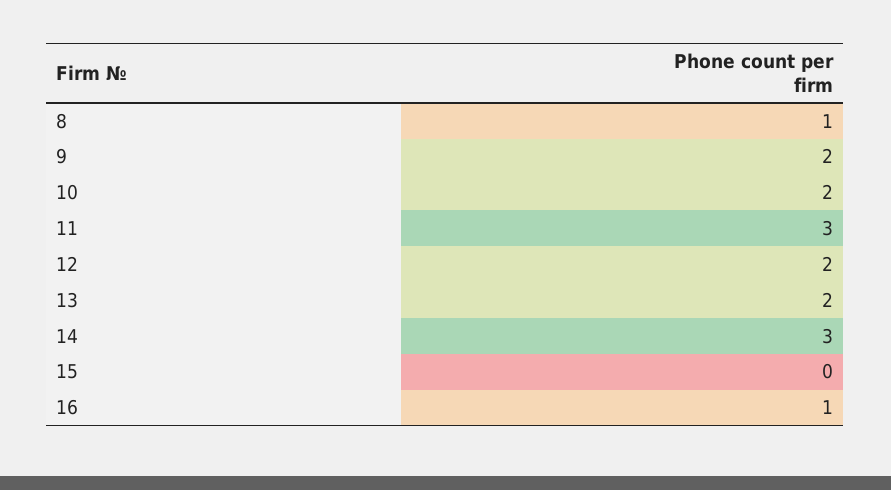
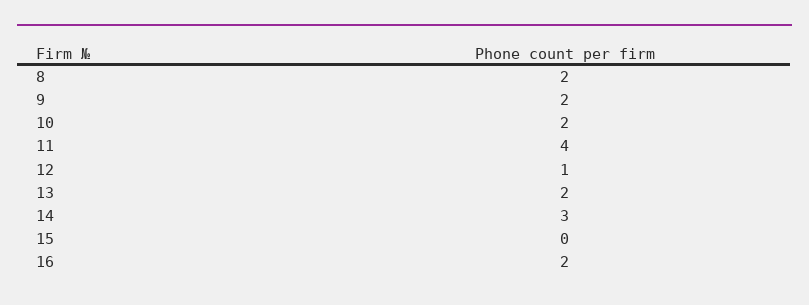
8: 1 -> 2
11: 3 -> 4
12: 2 -> 1
16: 1 -> 2

